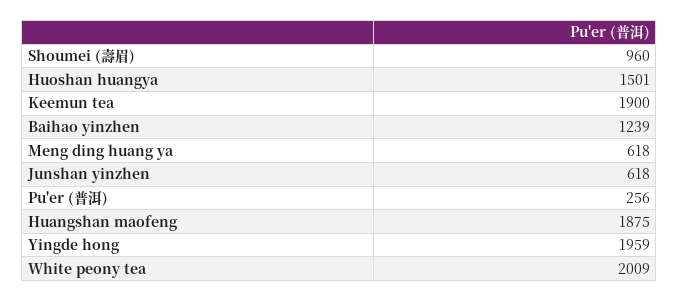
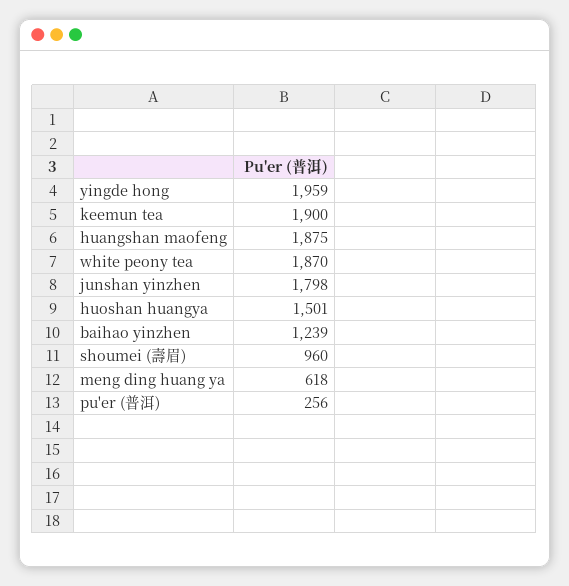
Junshan yinzhen: 618 -> 1798
White peony tea: 2009 -> 1870

